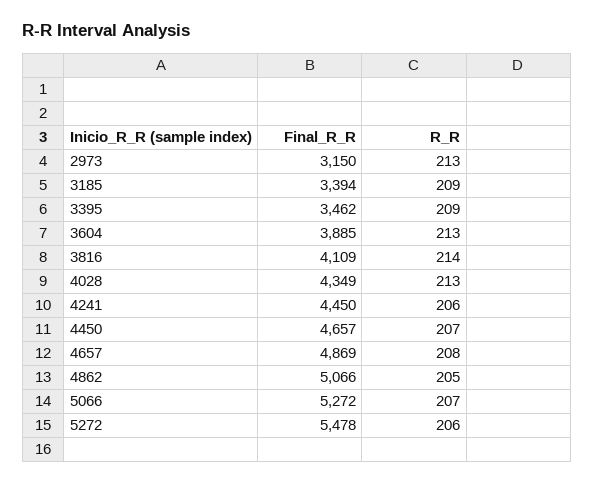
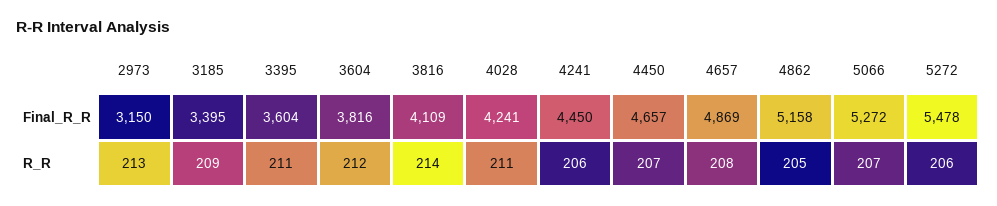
Final_R_R, 3185: 3394 -> 3395
Final_R_R, 3395: 3462 -> 3604
R_R, 3395: 209 -> 211
Final_R_R, 3604: 3885 -> 3816
R_R, 3604: 213 -> 212
Final_R_R, 4028: 4349 -> 4241
R_R, 4028: 213 -> 211
Final_R_R, 4862: 5066 -> 5158

